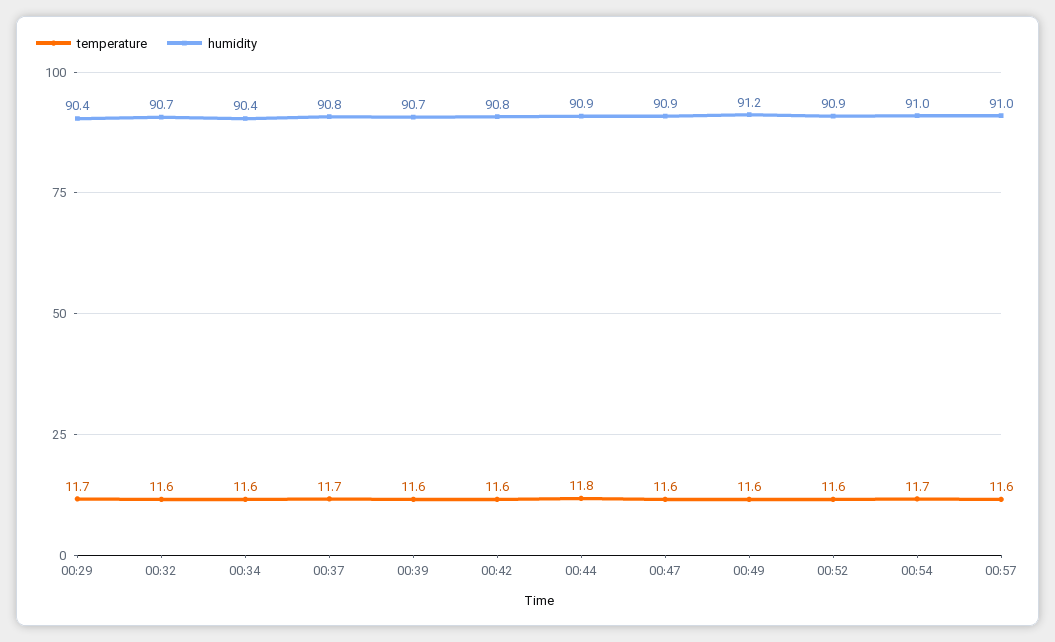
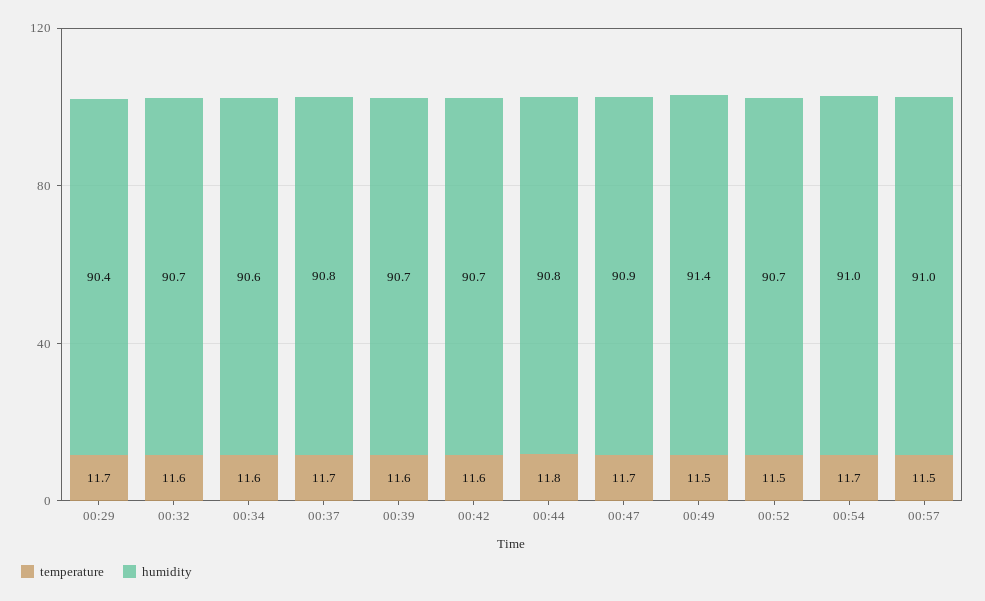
humidity, 00:34: 90.4 -> 90.6
humidity, 00:42: 90.8 -> 90.7
humidity, 00:44: 90.9 -> 90.8
temperature, 00:47: 11.6 -> 11.7
temperature, 00:49: 11.6 -> 11.5
humidity, 00:49: 91.2 -> 91.4
temperature, 00:52: 11.6 -> 11.5
humidity, 00:52: 90.9 -> 90.7
temperature, 00:57: 11.6 -> 11.5

